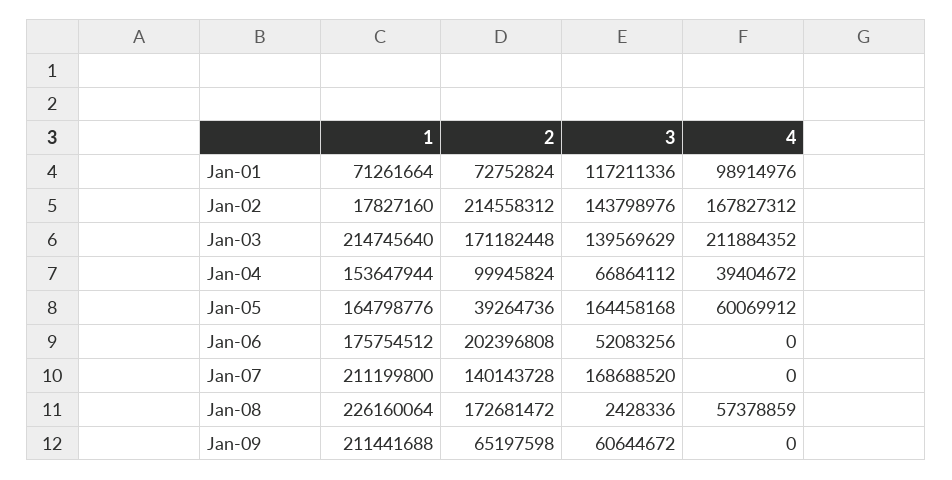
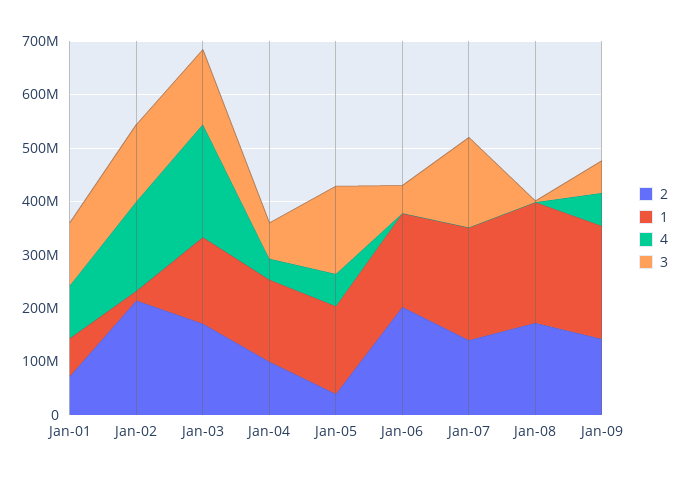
1, Jan-03: 214745640 -> 160000000
4, Jan-08: 57378859 -> 0
2, Jan-09: 65197598 -> 140000000
4, Jan-09: 0 -> 60000000

